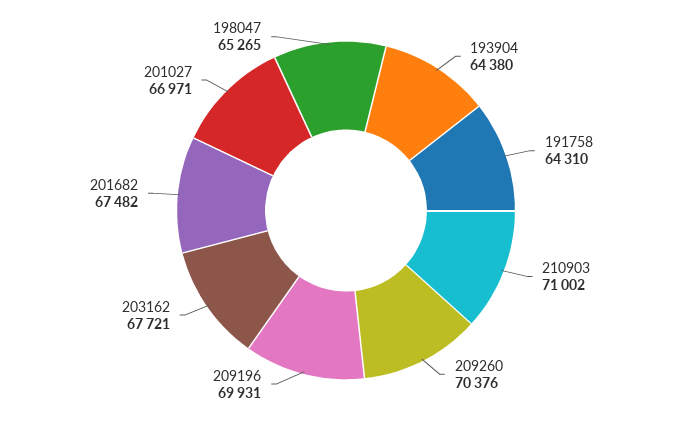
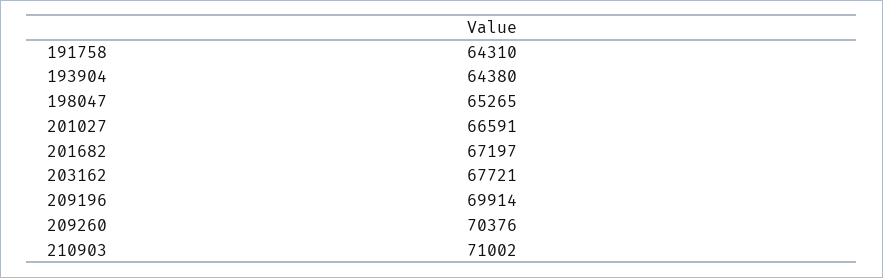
209196: 69931 -> 69914
201682: 67482 -> 67197
201027: 66971 -> 66591

